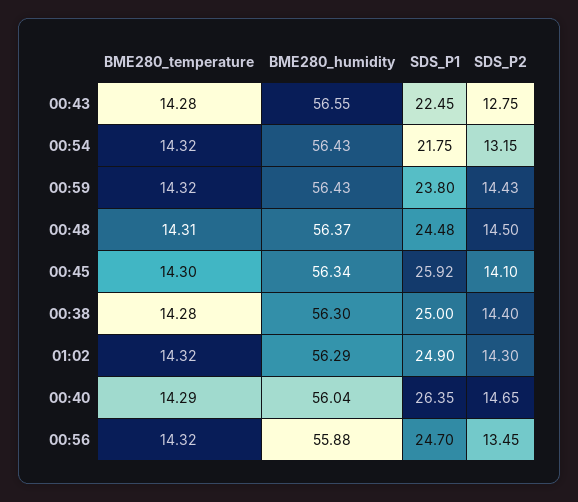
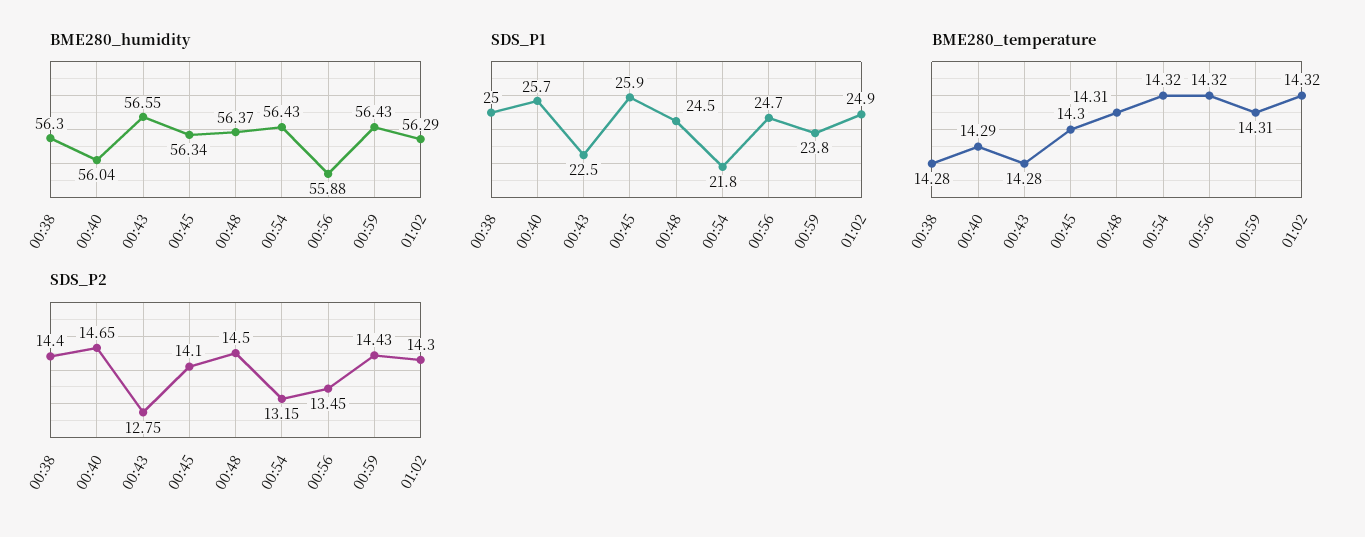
BME280_temperature, 00:59: 14.32 -> 14.31
SDS_P1, 00:40: 26.35 -> 25.7

